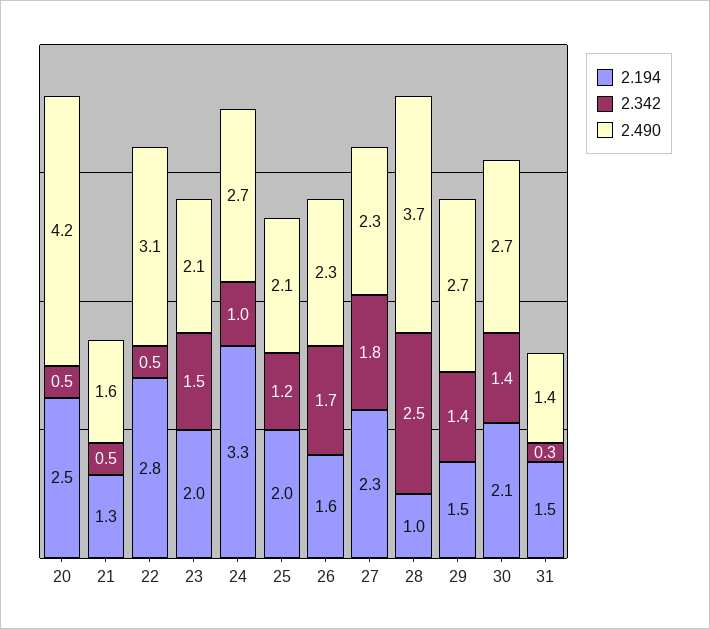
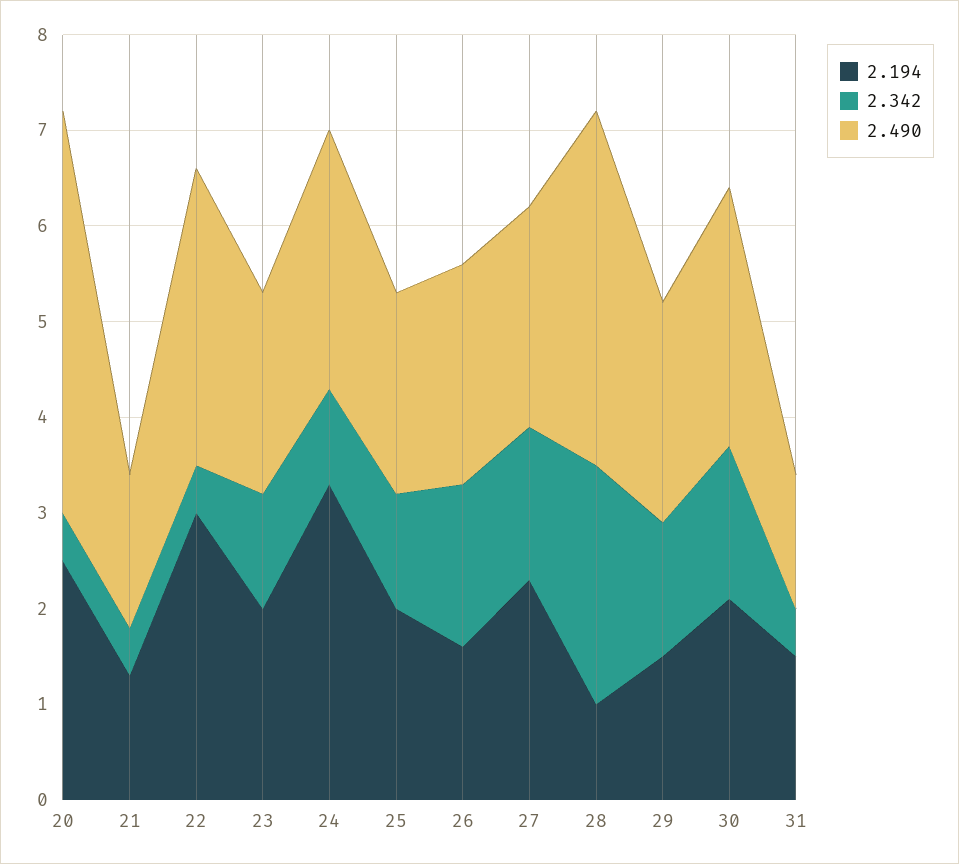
2.194, 22: 2.8 -> 3
2.342, 23: 1.5 -> 1.2
2.342, 27: 1.8 -> 1.6
2.490, 29: 2.7 -> 2.3
2.342, 30: 1.4 -> 1.6
2.342, 31: 0.3 -> 0.5

